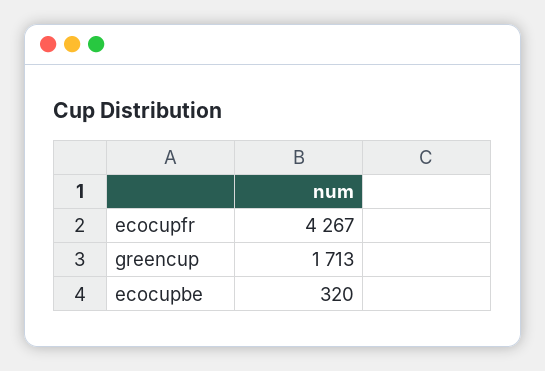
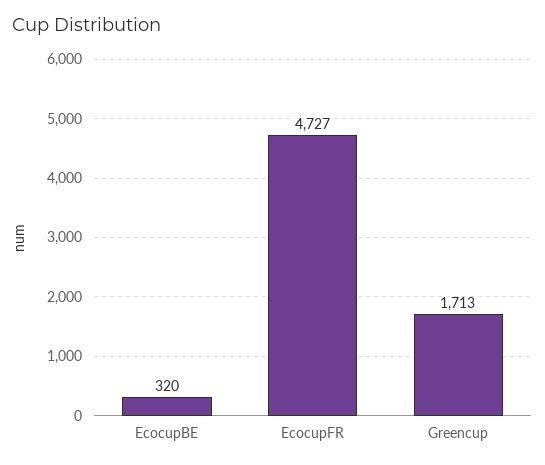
ecocupfr: 4267 -> 4727

